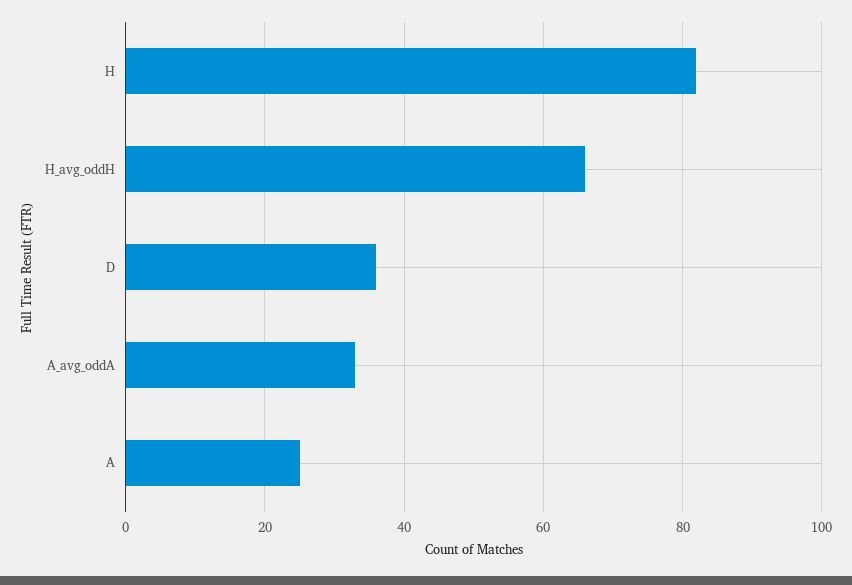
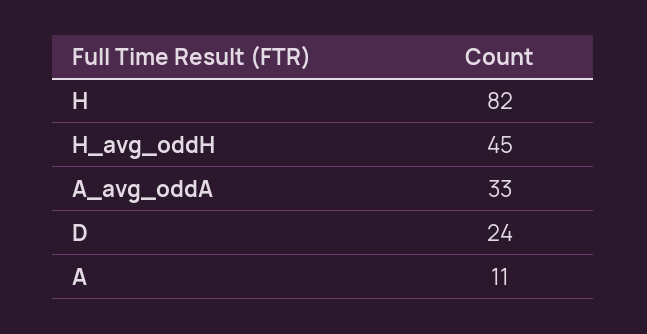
H_avg_oddH: 65 -> 45
D: 35 -> 24
A: 25 -> 11

